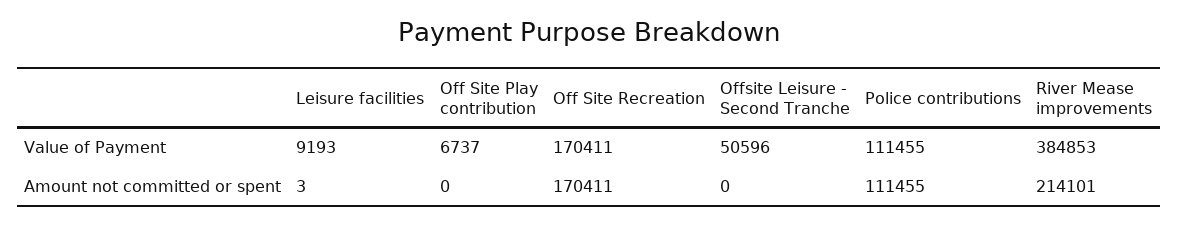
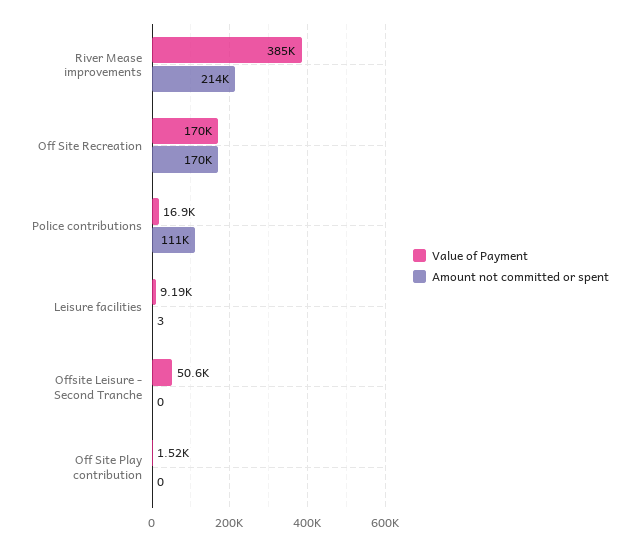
Value of Payment, Off Site Play contribution: 6737 -> 1520
Value of Payment, Police contributions: 111455 -> 16900

